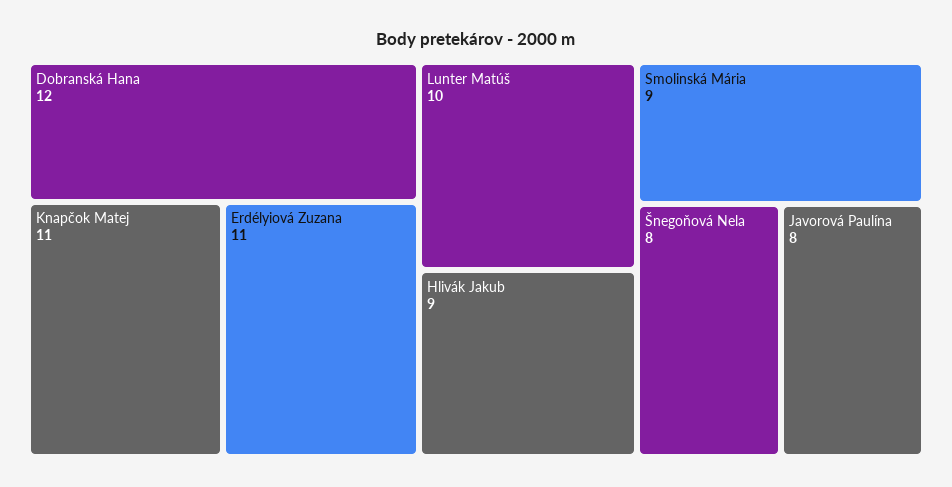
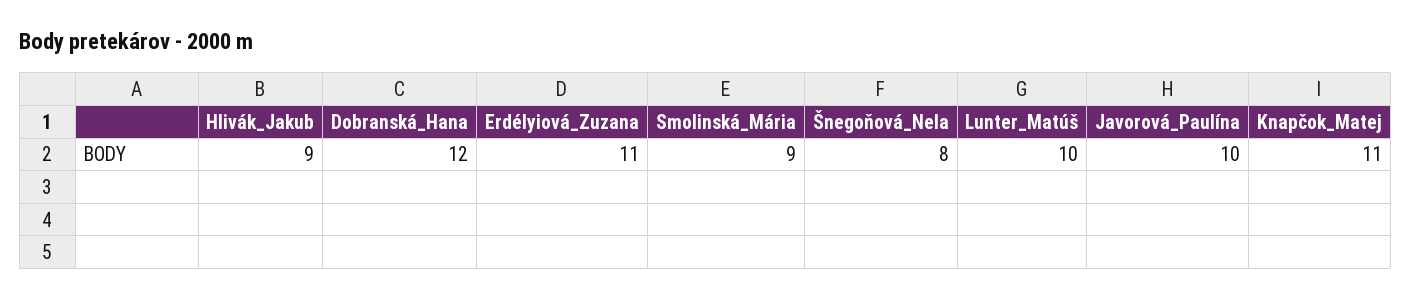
Javorová Paulína: 8 -> 10

